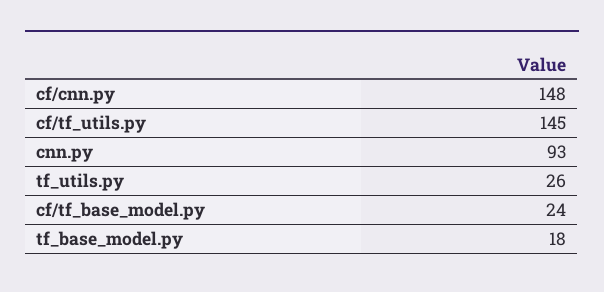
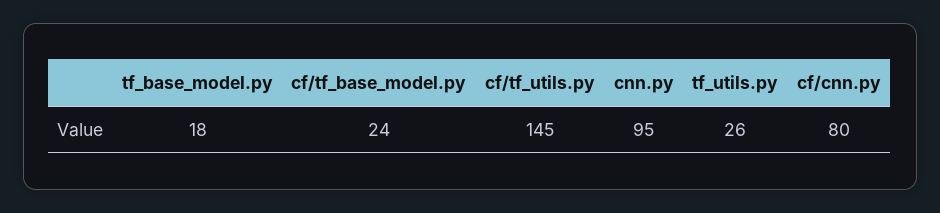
cf/cnn.py: 148 -> 80
cnn.py: 93 -> 95

